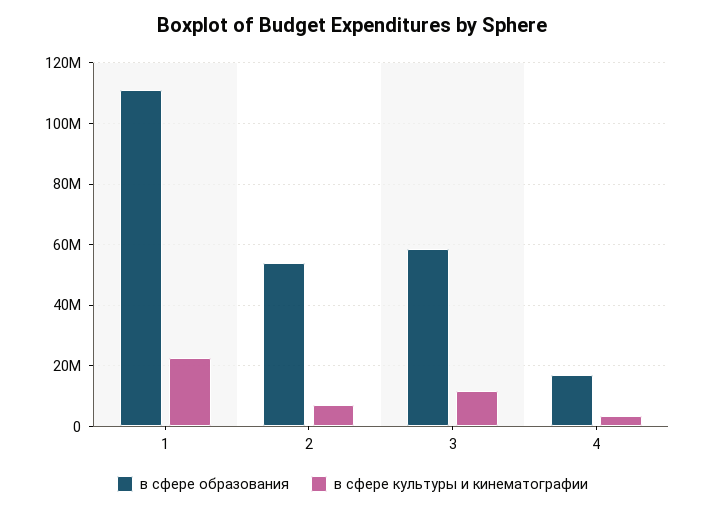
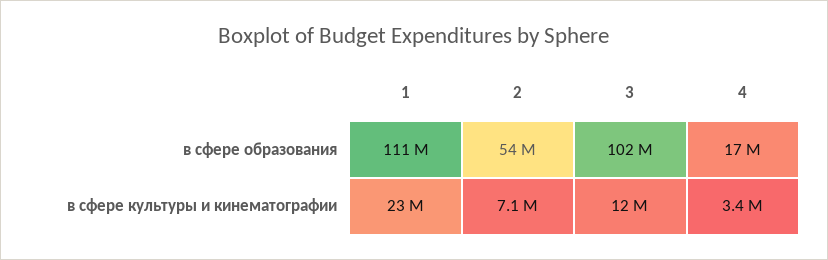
в сфере образования, 3: 58000000 -> 102000000

